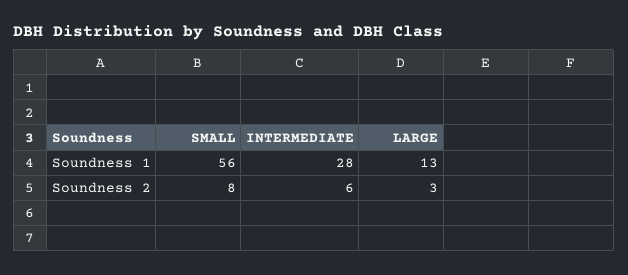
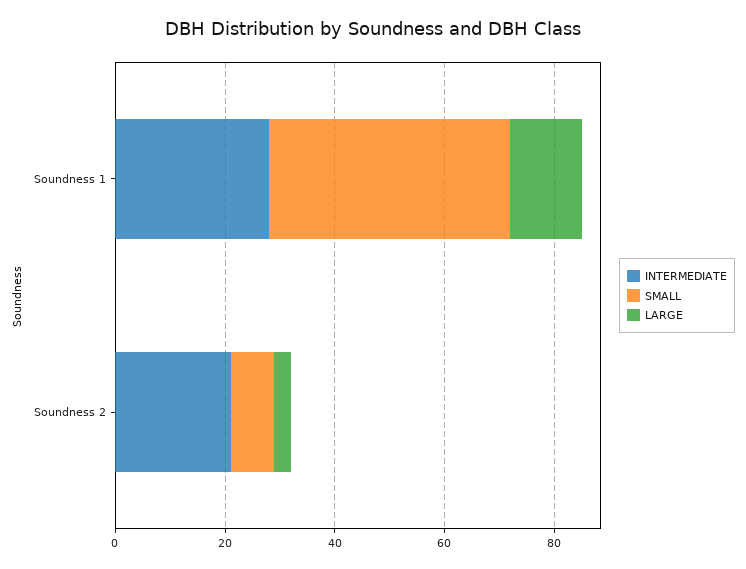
SMALL, Soundness 1: 56 -> 45
INTERMEDIATE, Soundness 2: 6 -> 20

